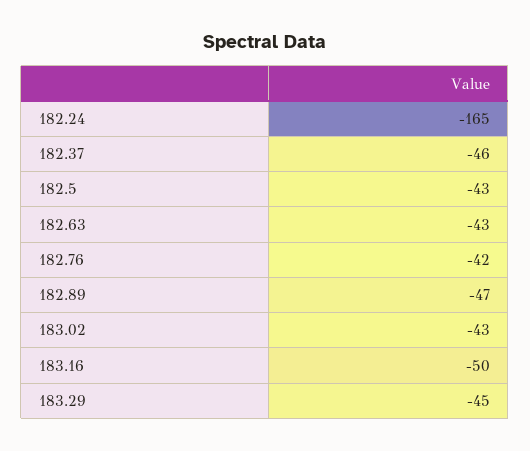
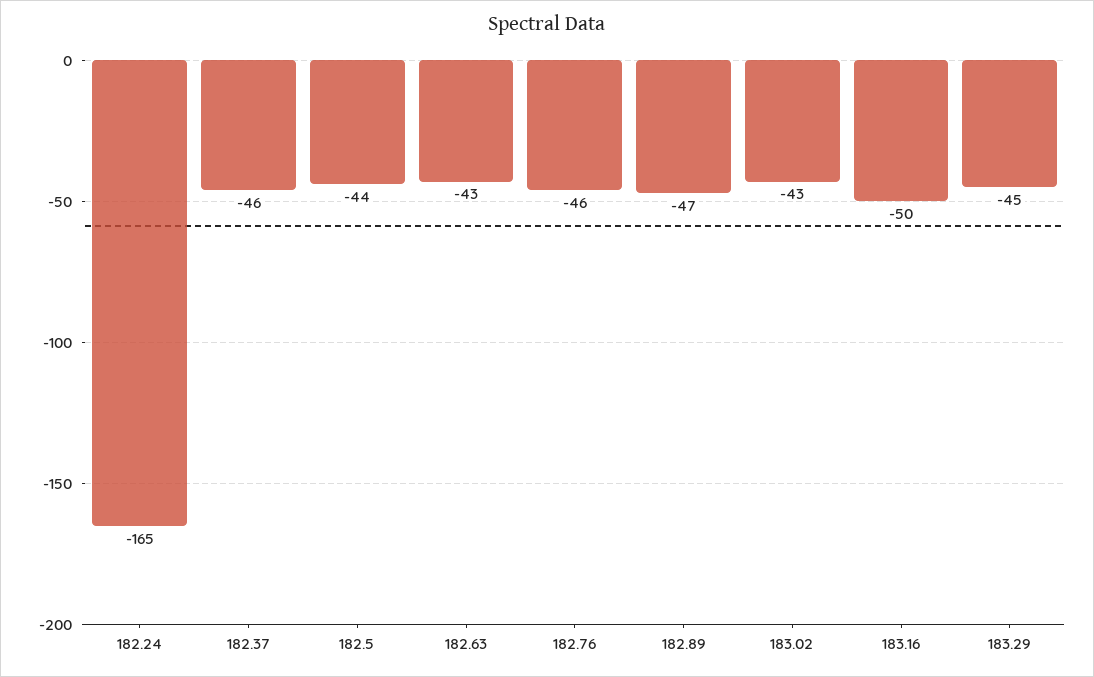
182.5: -43 -> -44
182.76: -42 -> -46

